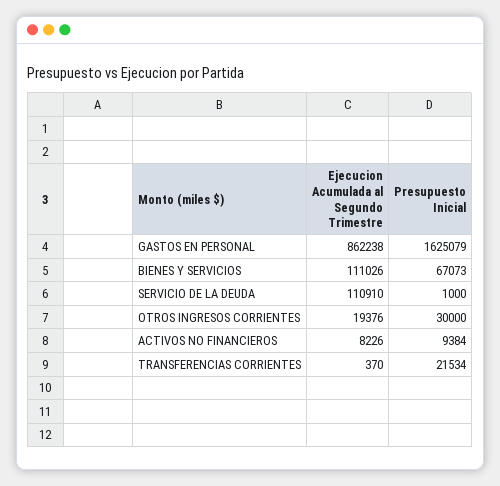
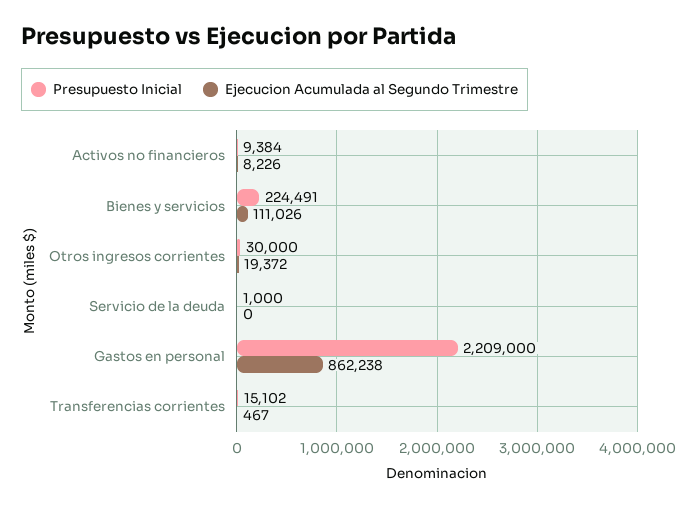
Presupuesto Inicial, GASTOS EN PERSONAL: 1625079 -> 2209000
Presupuesto Inicial, BIENES Y SERVICIOS: 67073 -> 224491
Ejecucion Acumulada al Segundo Trimestre, SERVICIO DE LA DEUDA: 110910 -> 0
Ejecucion Acumulada al Segundo Trimestre, OTROS INGRESOS CORRIENTES: 19376 -> 19372
Ejecucion Acumulada al Segundo Trimestre, TRANSFERENCIAS CORRIENTES: 370 -> 467
Presupuesto Inicial, TRANSFERENCIAS CORRIENTES: 21534 -> 15102

